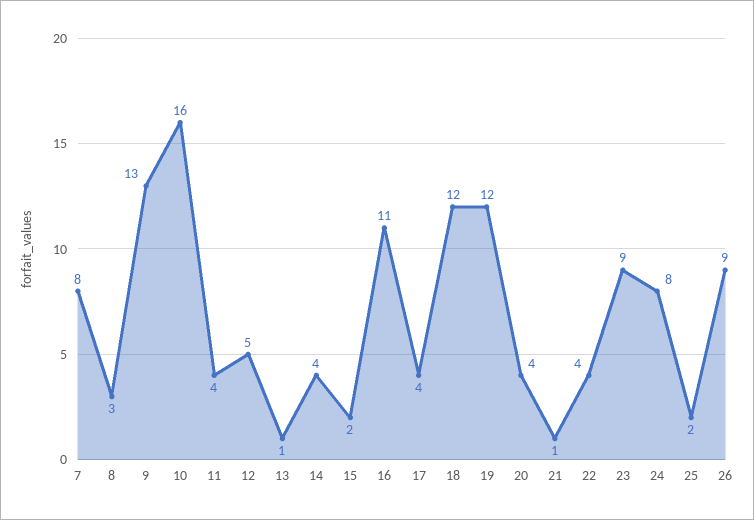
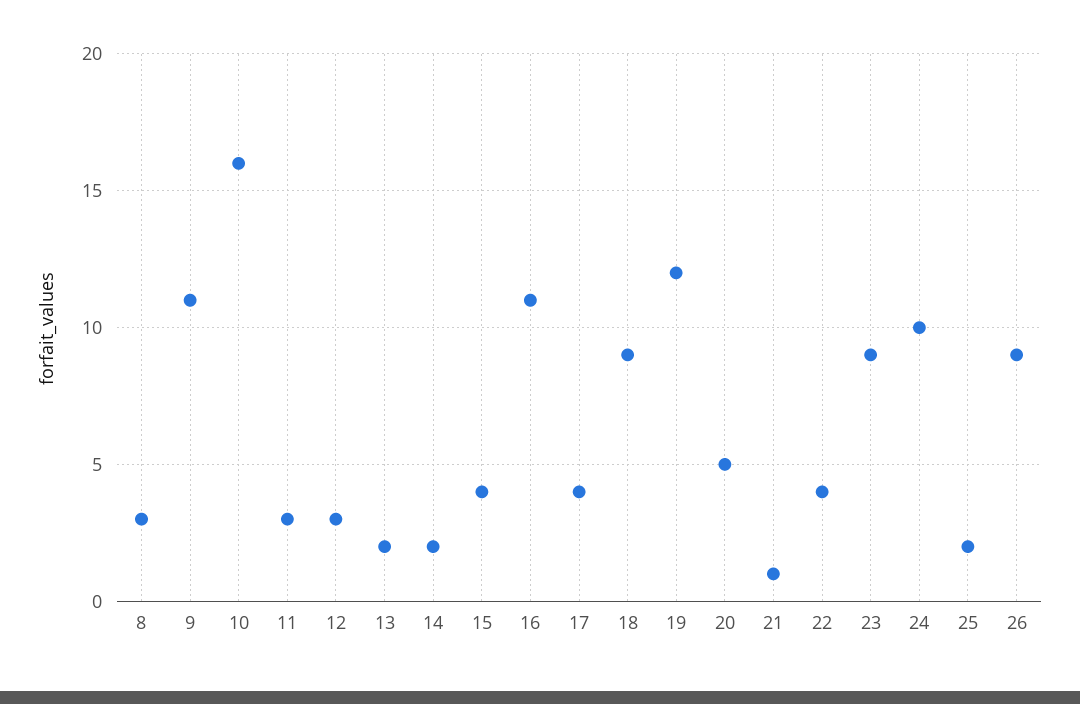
7: 8 -> none
9: 13 -> 11
11: 4 -> 3
12: 5 -> 3
13: 1 -> 2
14: 4 -> 2
15: 2 -> 4
18: 12 -> 9
20: 4 -> 5
24: 8 -> 10

